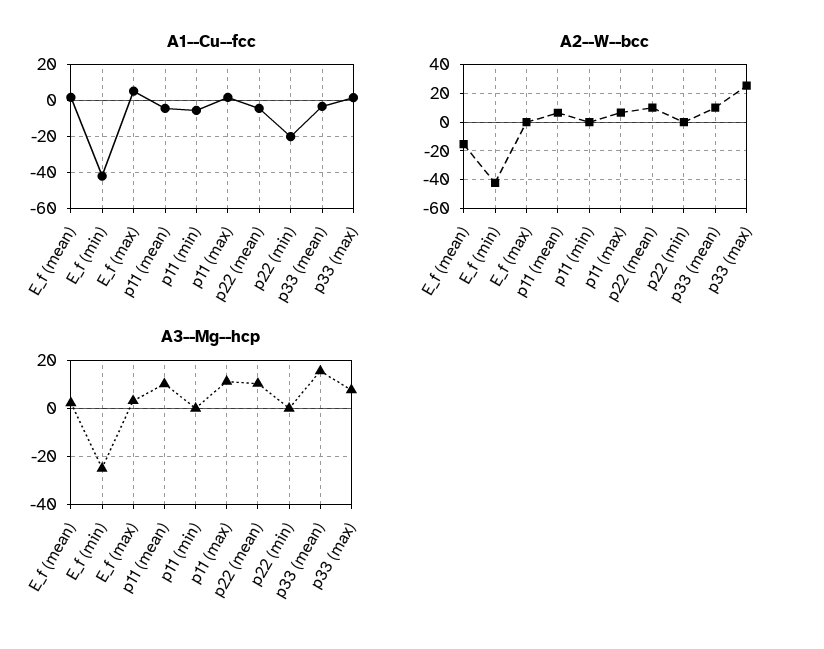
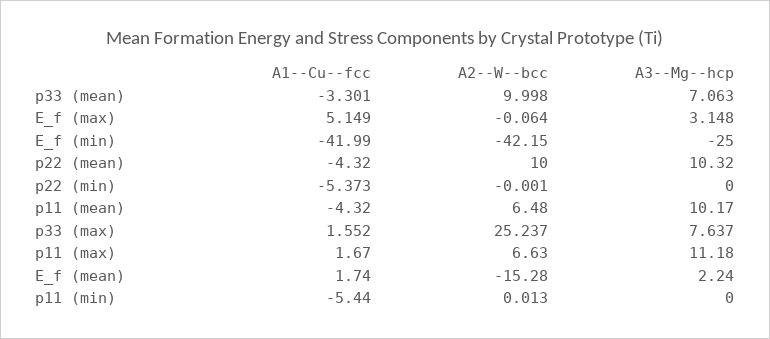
A1--Cu--fcc, p22 (min): -20 -> -5.373
A3--Mg--hcp, p33 (mean): 15 -> 7.063

